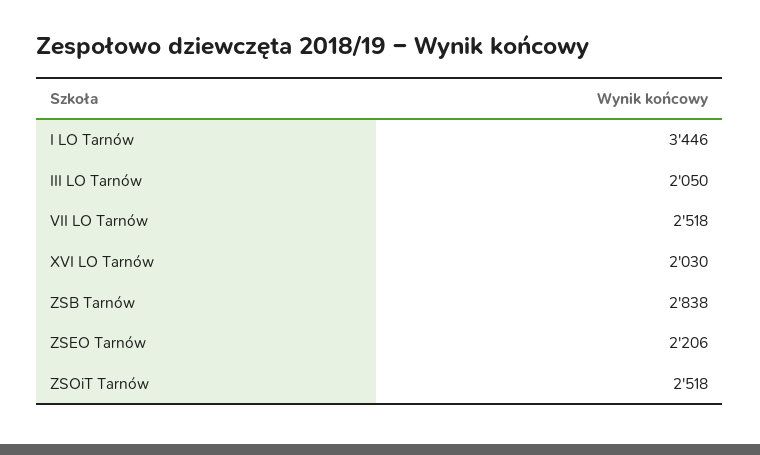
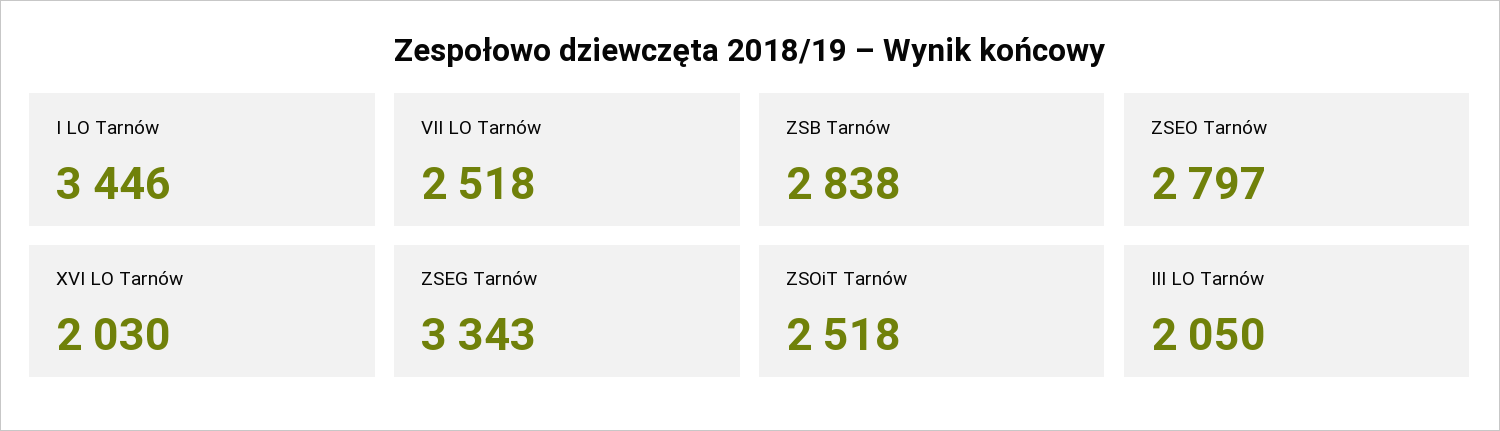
ZSEO Tarnów: 2206 -> 2797
ZSEG Tarnów: none -> 3343

